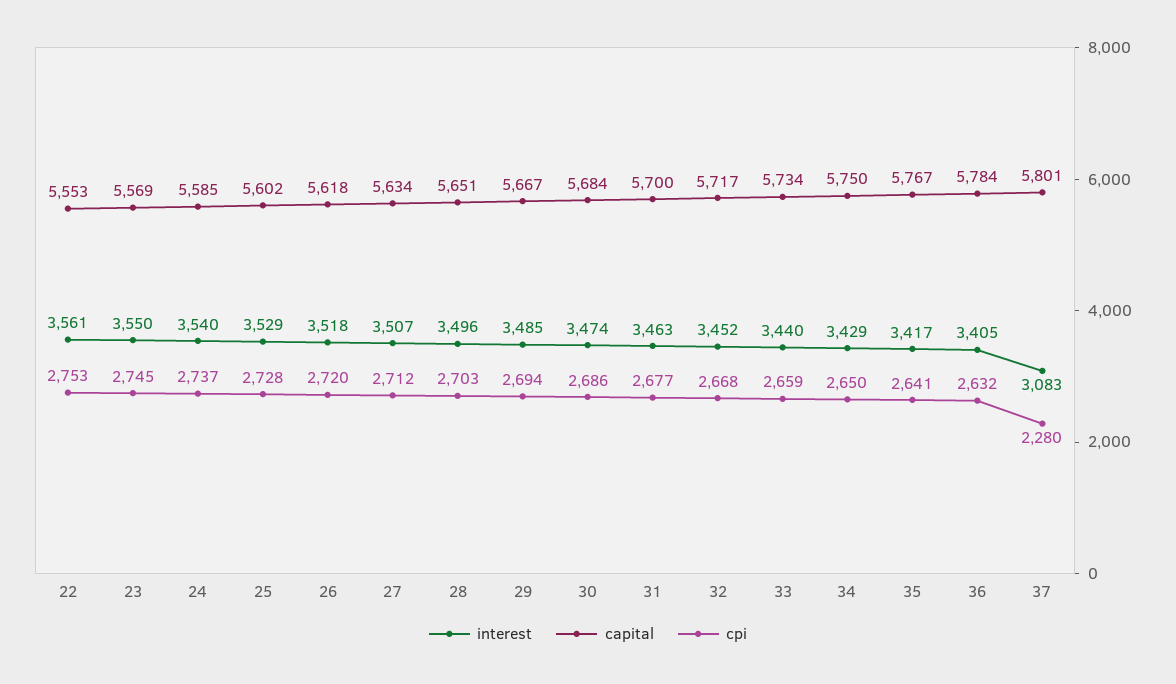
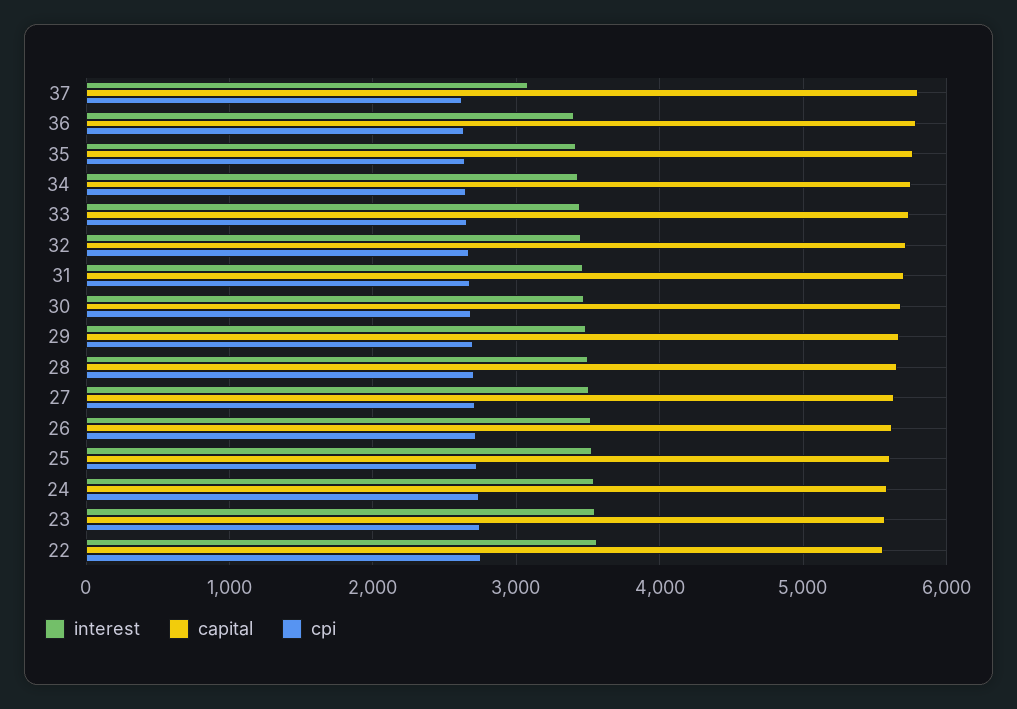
cpi, 37: 2280 -> 2600

